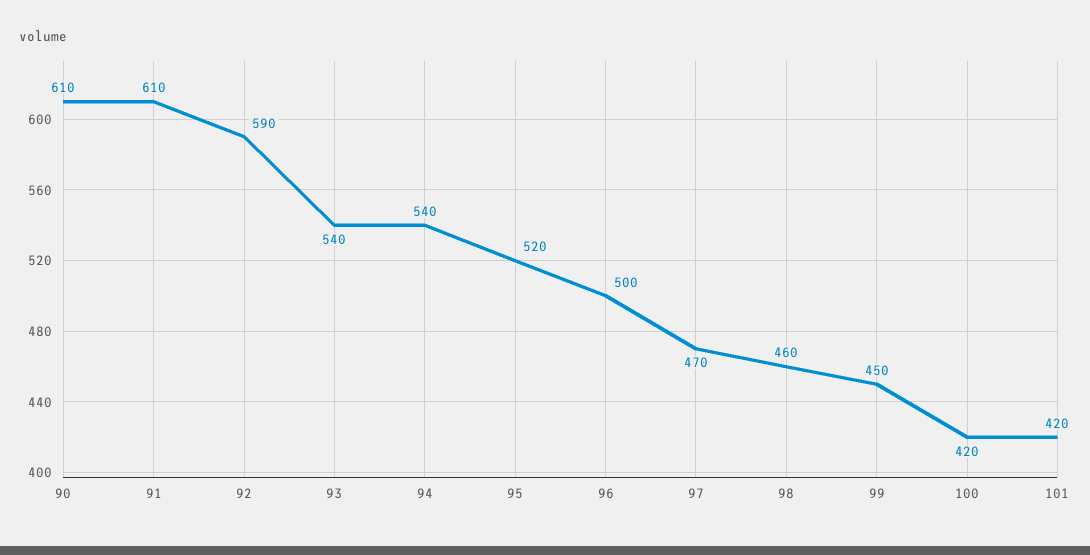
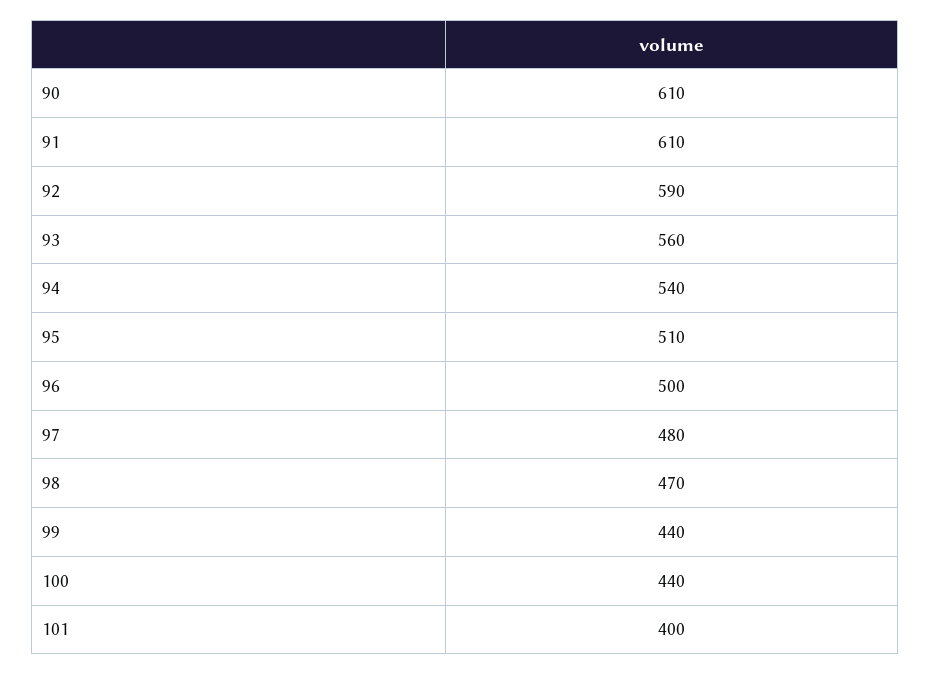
93: 540 -> 560
95: 520 -> 510
97: 470 -> 480
98: 460 -> 470
99: 450 -> 440
100: 420 -> 440
101: 420 -> 400

